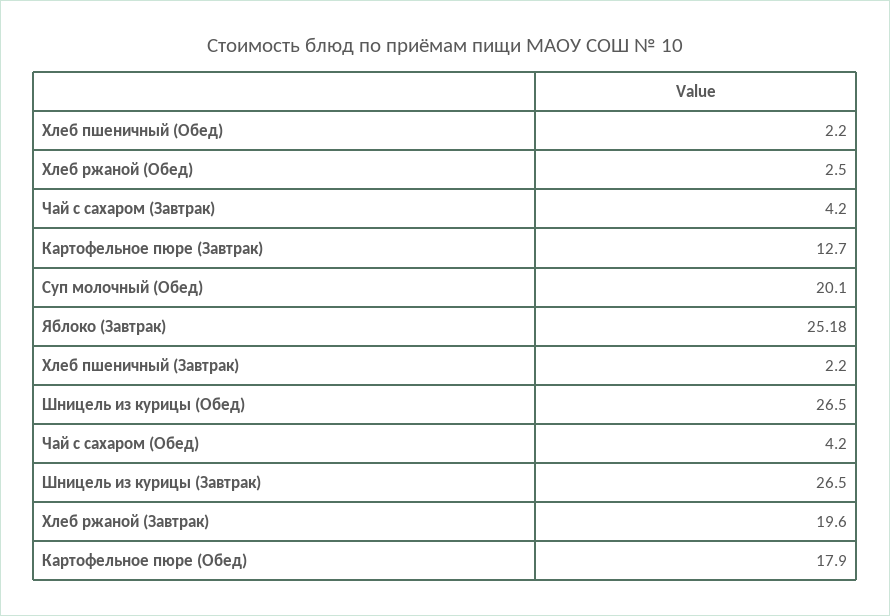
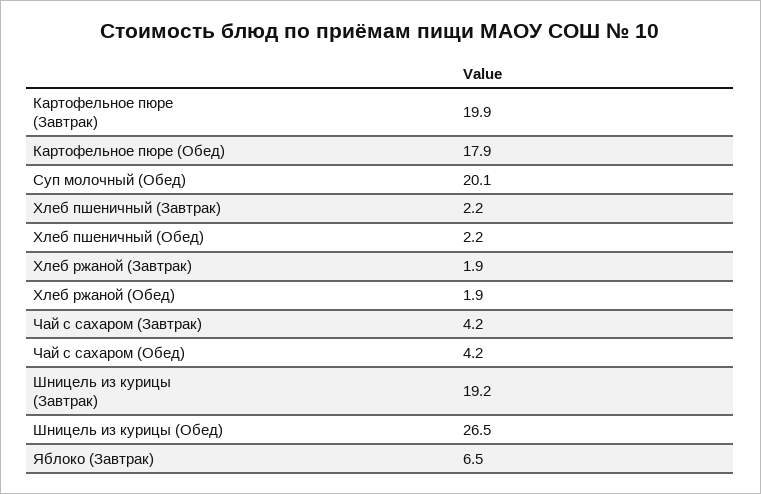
Хлеб ржаной (Обед): 2.5 -> 1.9
Картофельное пюре (Завтрак): 12.7 -> 19.9
Яблоко (Завтрак): 25.18 -> 6.5
Шницель из курицы (Завтрак): 26.5 -> 19.2
Хлеб ржаной (Завтрак): 19.6 -> 1.9

